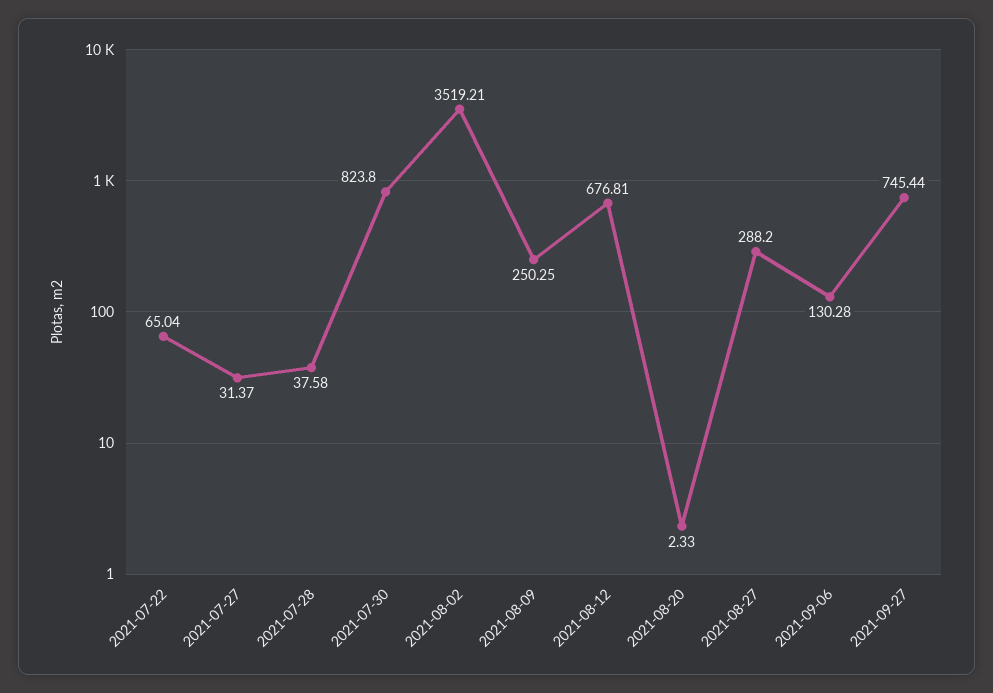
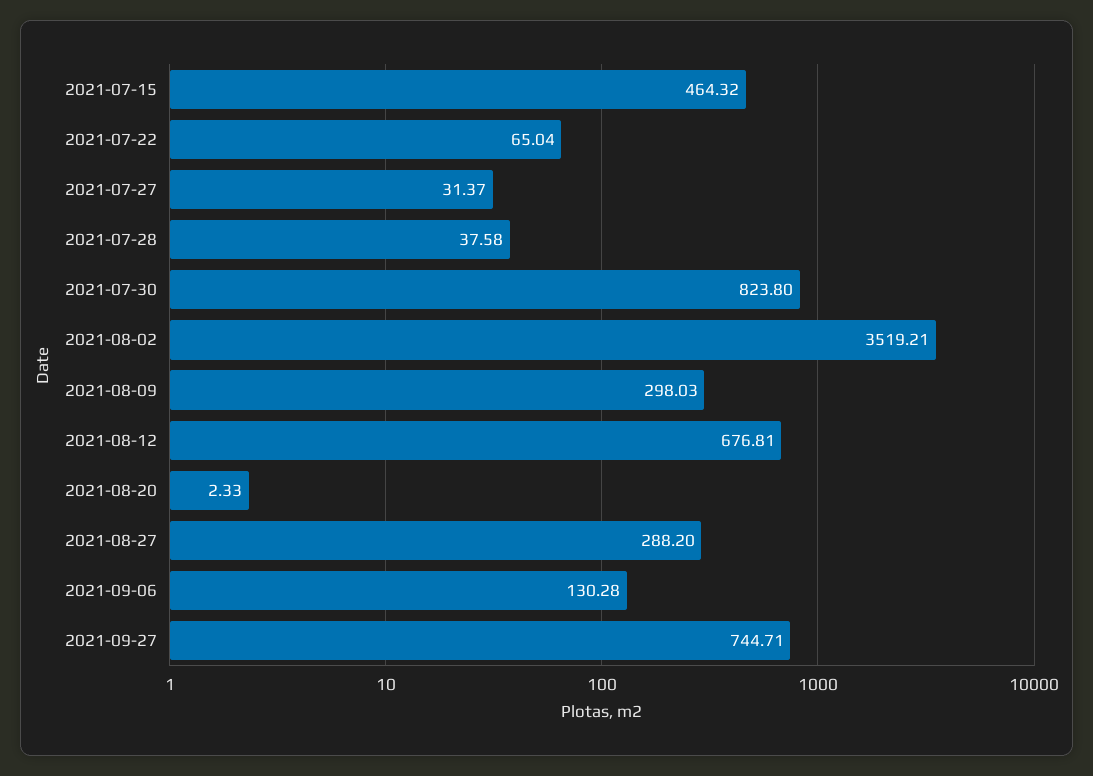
2021-08-09: 250.25 -> 298.03
2021-09-27: 745.44 -> 744.71
2021-07-15: none -> 464.32

